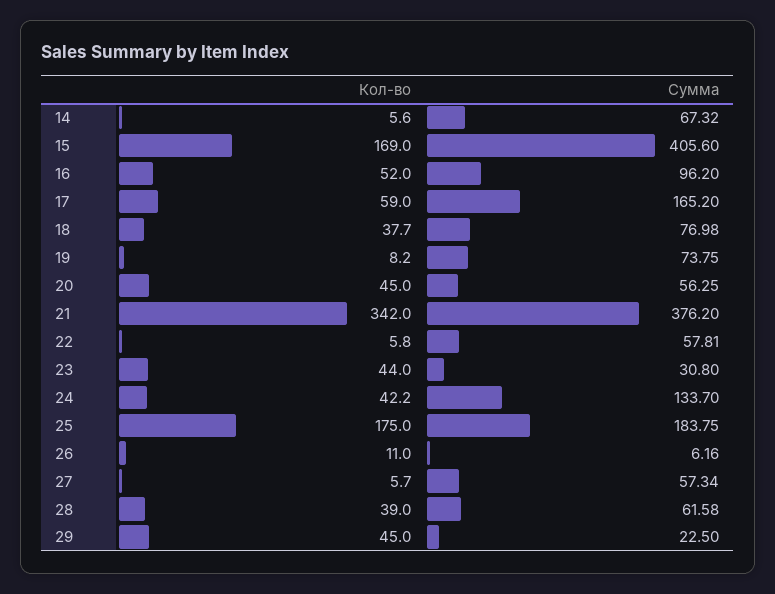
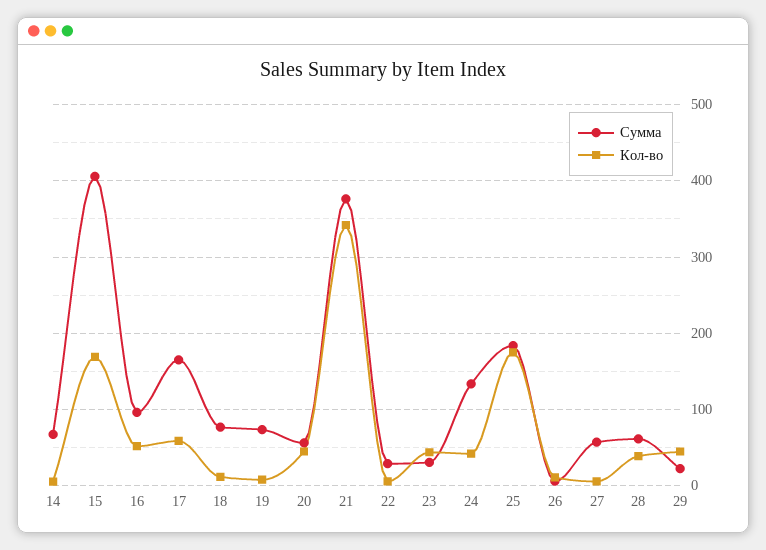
Кол-во, 18: 37.7 -> 10
Сумма, 22: 57.81 -> 30

